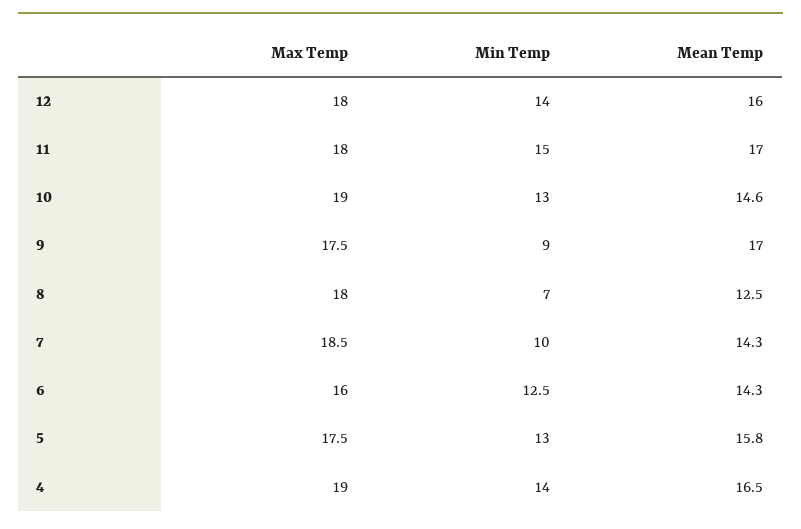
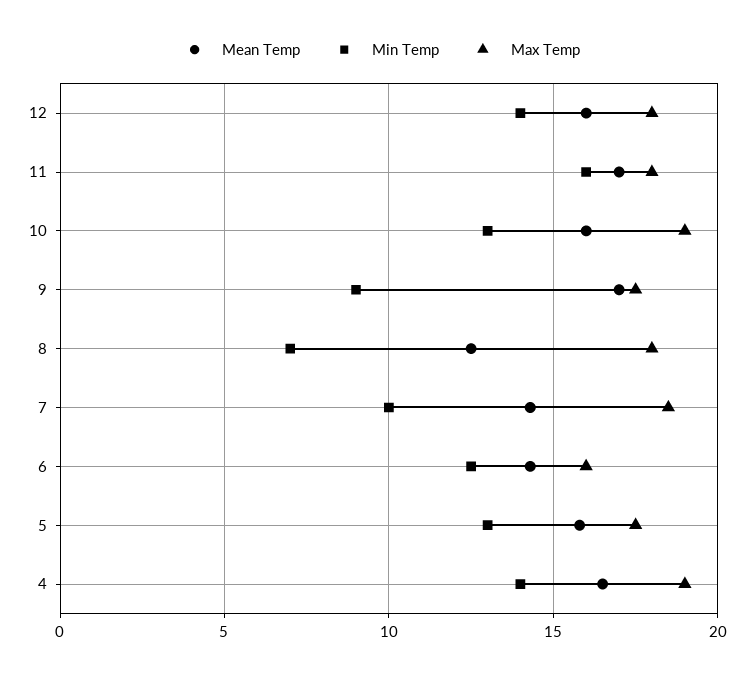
Min Temp, 11: 15 -> 16
Mean Temp, 10: 14.6 -> 16

